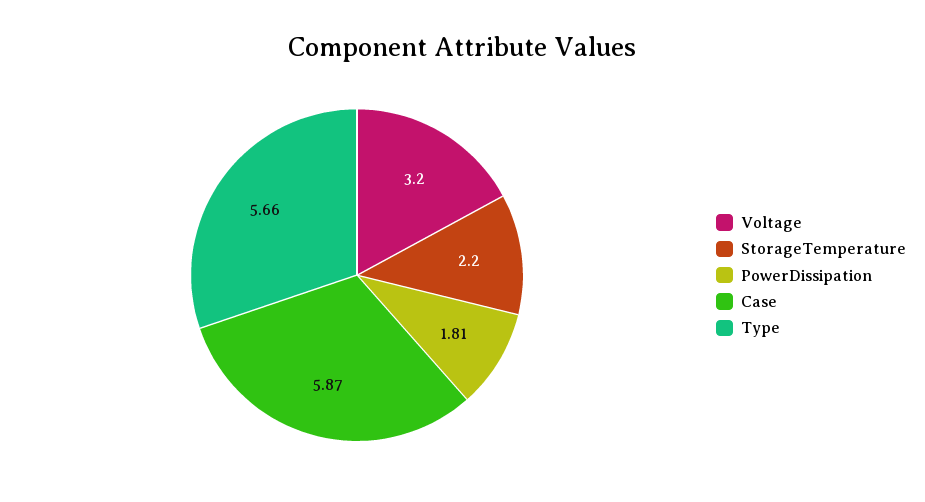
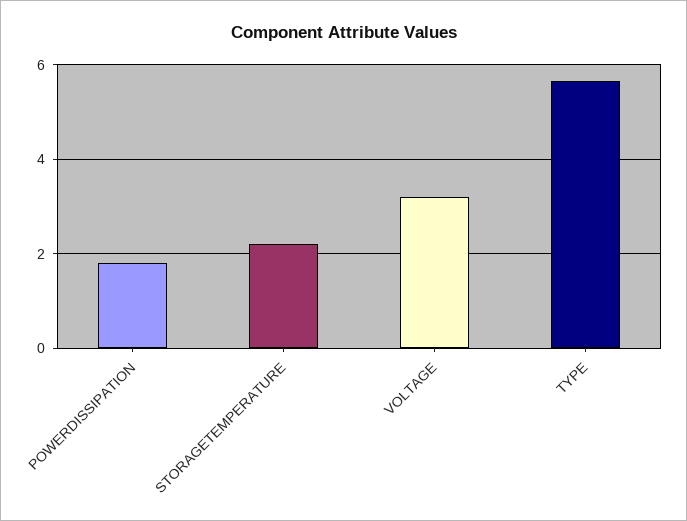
Case: 5.87 -> none

